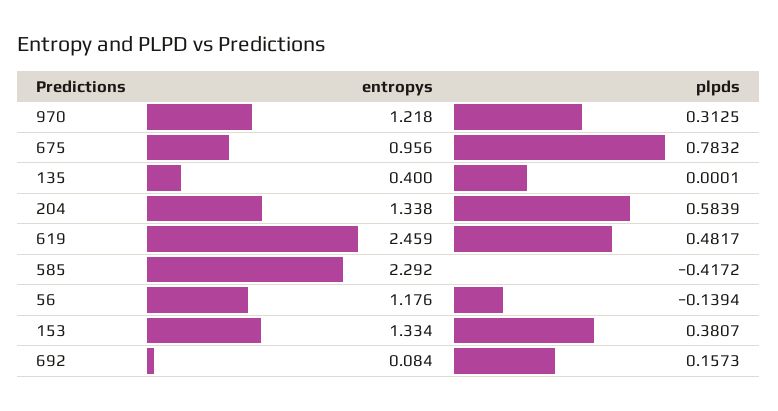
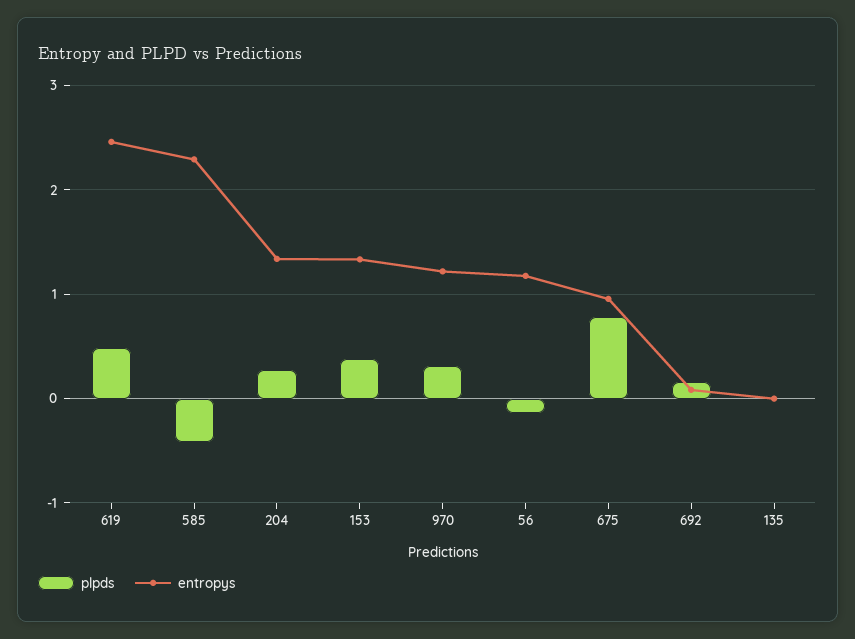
entropys, 135: 0.4 -> 0
plpds, 204: 0.5839 -> 0.3

